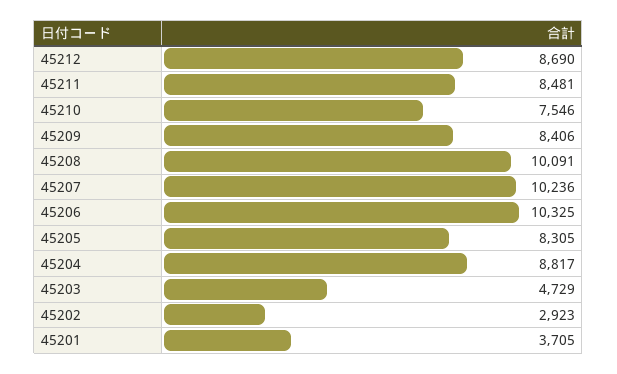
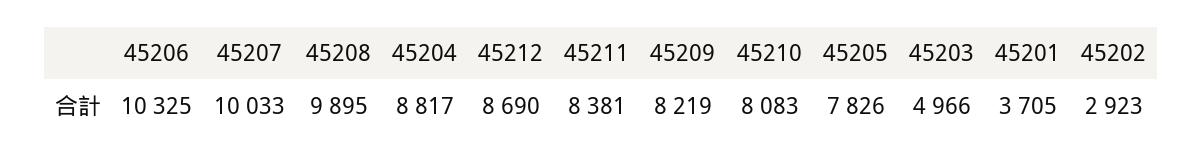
45211: 8481 -> 8381
45210: 7546 -> 8083
45209: 8406 -> 8219
45208: 10091 -> 9895
45207: 10236 -> 10033
45205: 8305 -> 7826
45203: 4729 -> 4966

